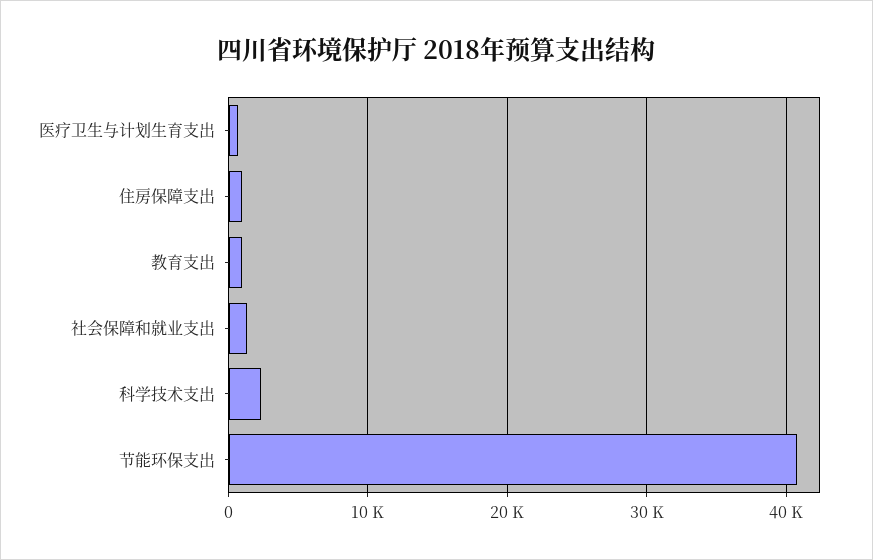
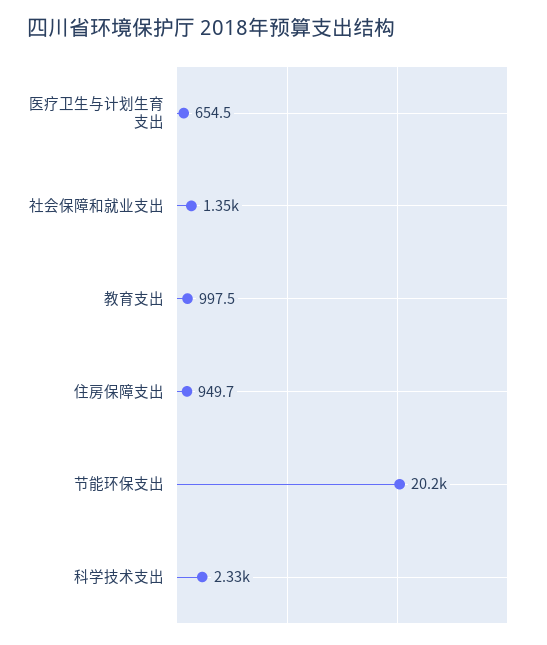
节能环保支出: 41000 -> 20200

